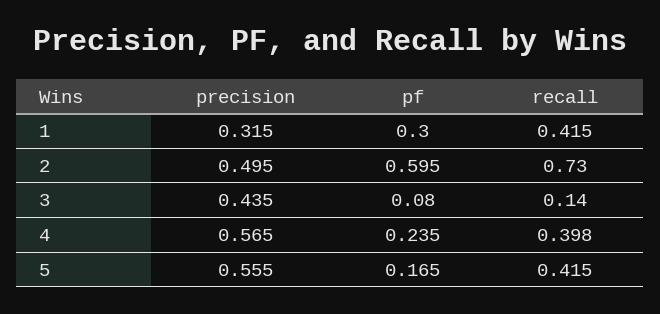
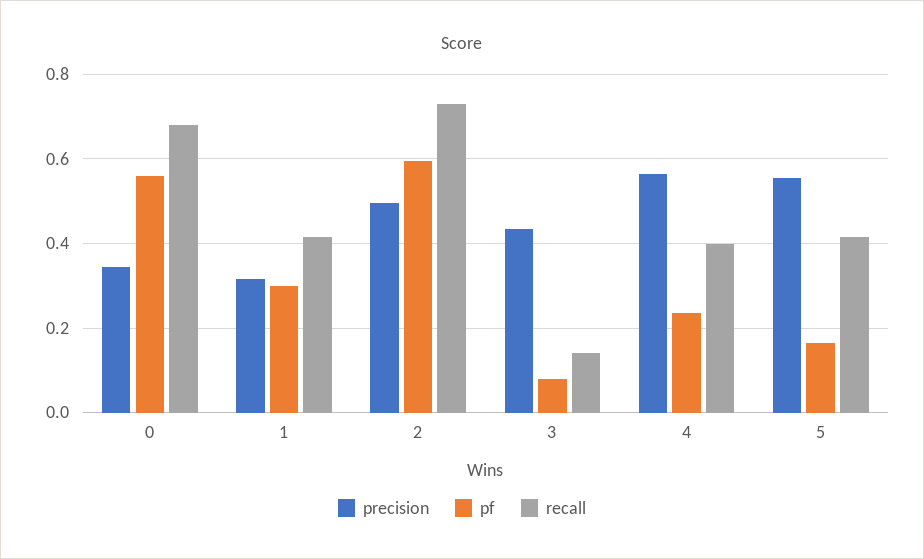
precision, 0: none -> 0.34
pf, 0: none -> 0.56
recall, 0: none -> 0.68

